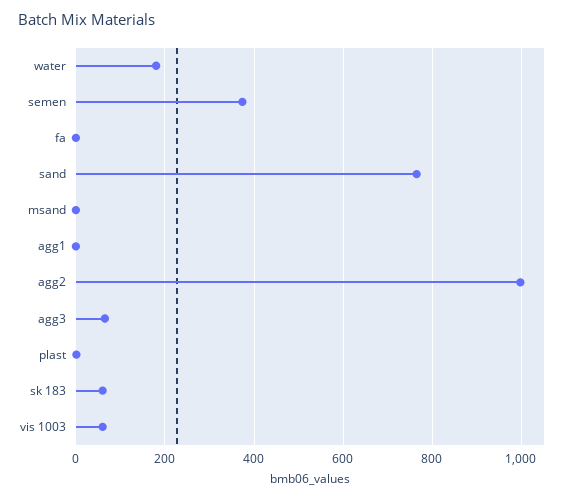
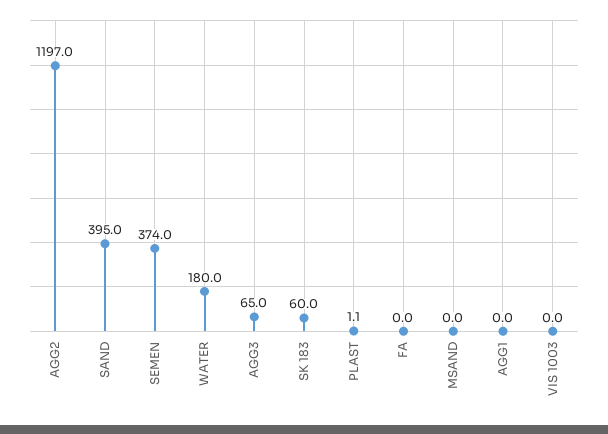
sand: 760 -> 395
agg2: 1000 -> 1197
vis 1003: 60 -> 0

